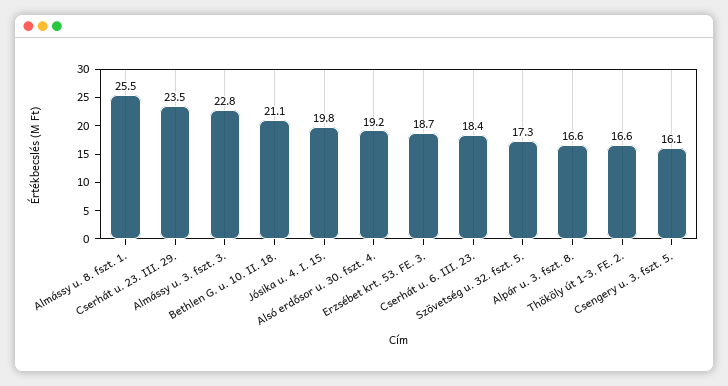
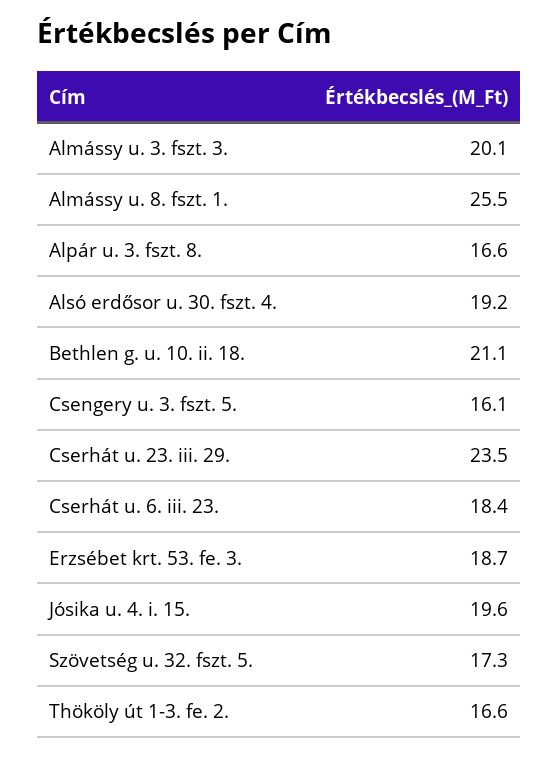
Almássy u. 3. fszt. 3.: 22.8 -> 20.1
Jósika u. 4. I. 15.: 19.8 -> 19.6

